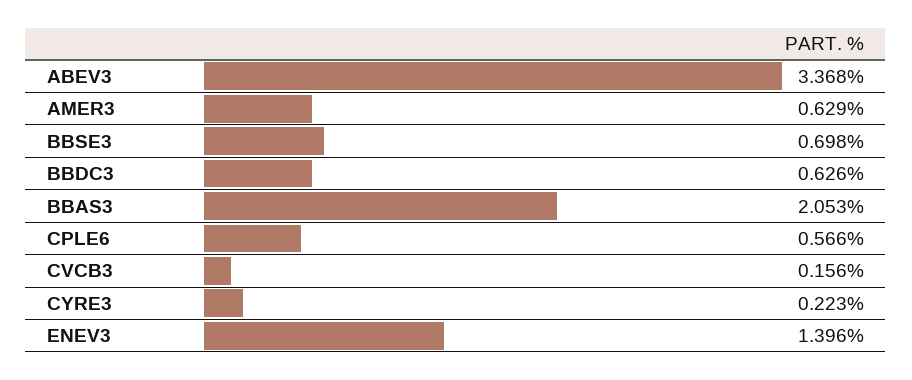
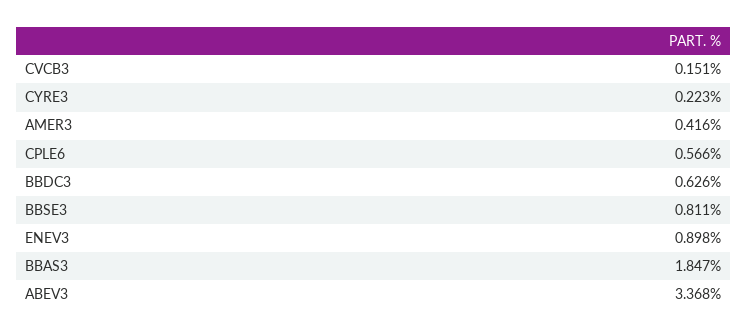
AMER3: 0.629 -> 0.416
BBSE3: 0.698 -> 0.811
BBAS3: 2.053 -> 1.847
CVCB3: 0.156 -> 0.151
ENEV3: 1.396 -> 0.898

